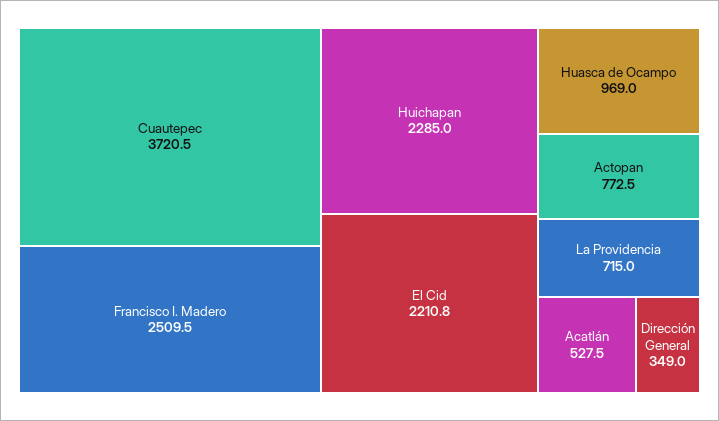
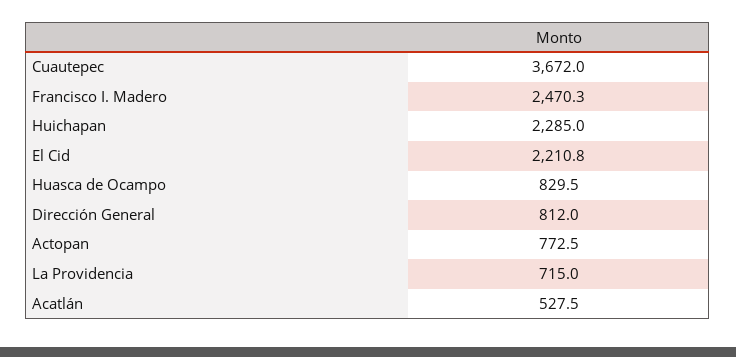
Cuautepec: 3720.5 -> 3672
Francisco I. Madero: 2509.5 -> 2470.3
Huasca de Ocampo: 969 -> 829.5
Dirección General: 349 -> 812

